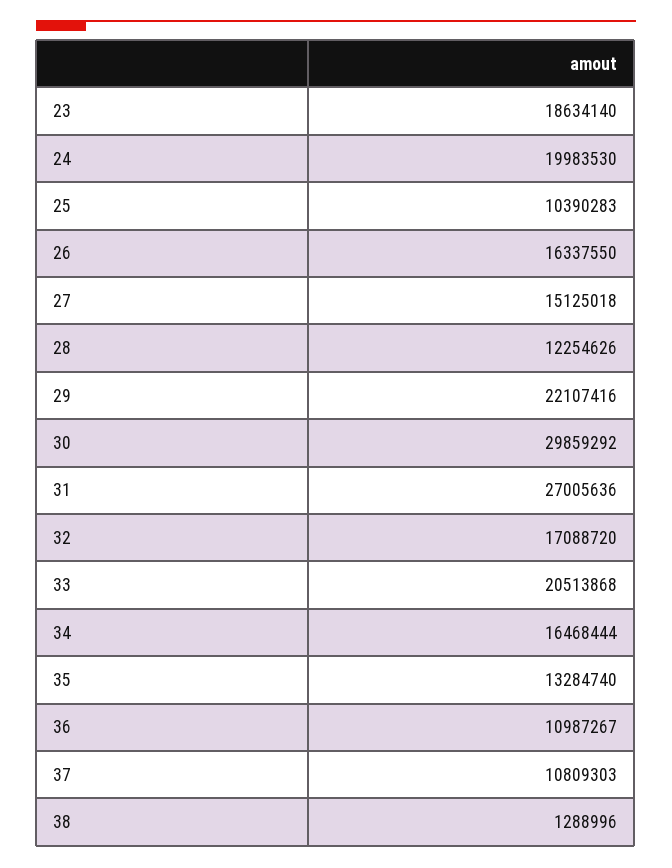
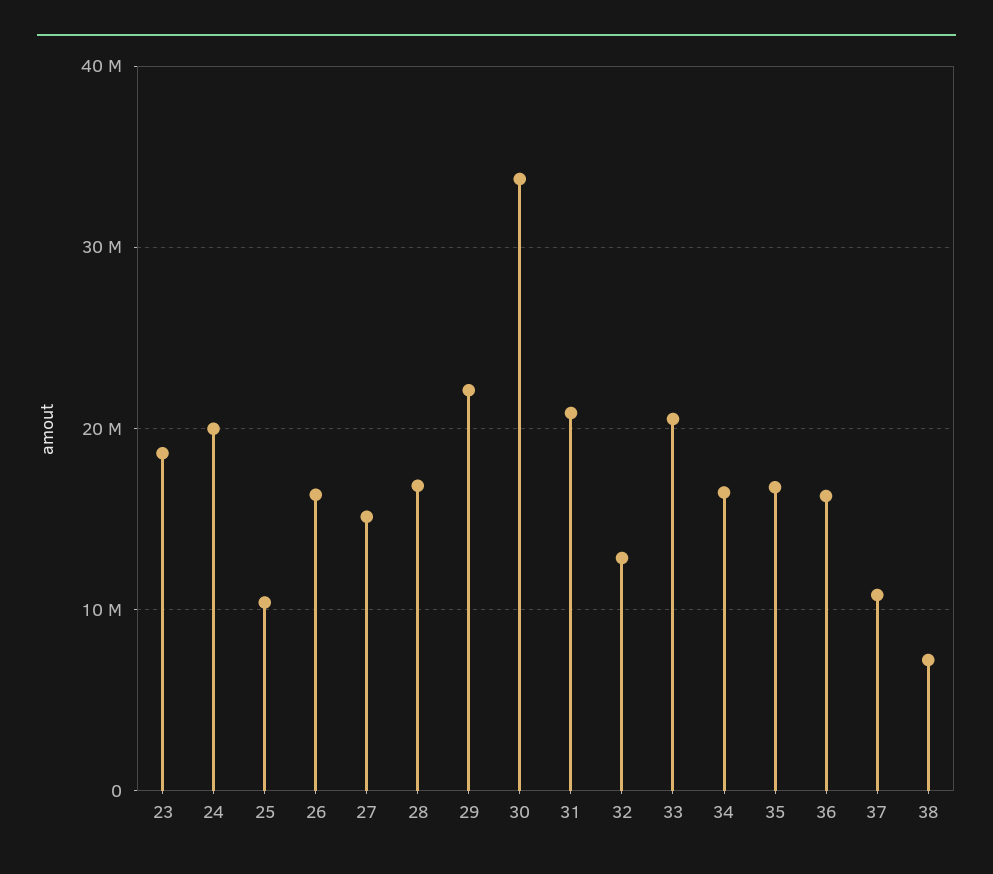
28: 12254626 -> 17000000
30: 29859292 -> 34000000
31: 27005636 -> 21000000
32: 17088720 -> 13000000
35: 13284740 -> 17000000
36: 10987267 -> 16000000
38: 1288996 -> 7000000

